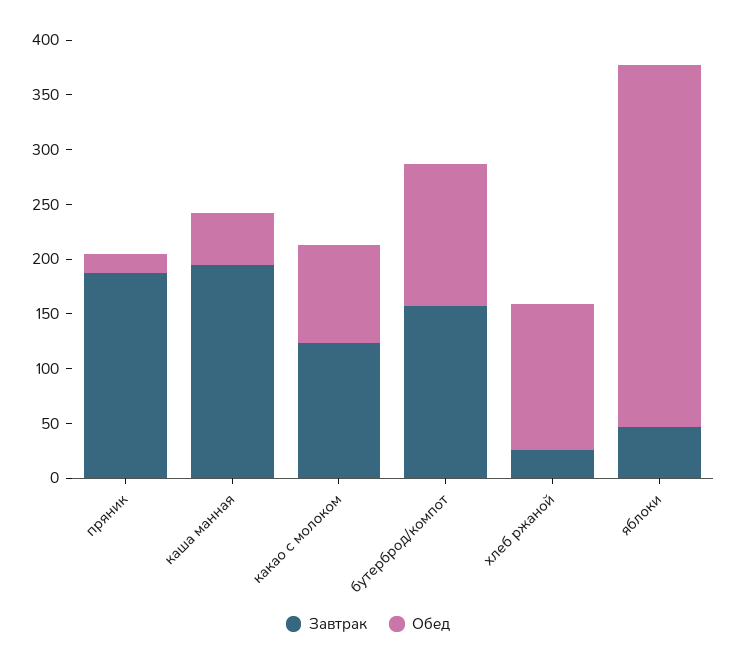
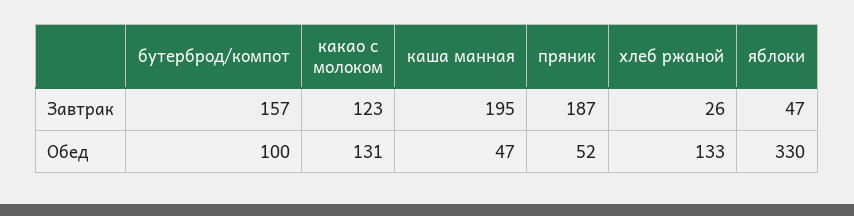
Обед, пряник: 20 -> 52
Обед, какао с молоком: 90 -> 131
Обед, бутерброд/компот: 130 -> 100

